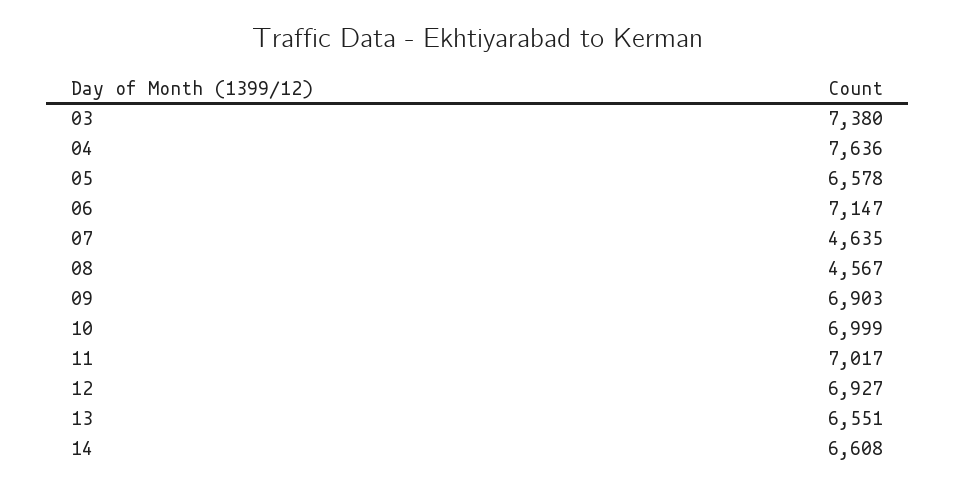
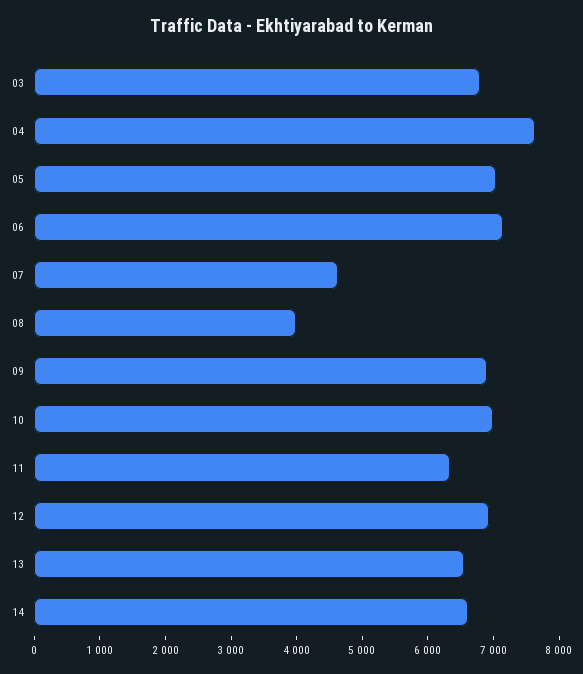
03: 7380 -> 6800
05: 6578 -> 7000
08: 4567 -> 4000
11: 7017 -> 6400

